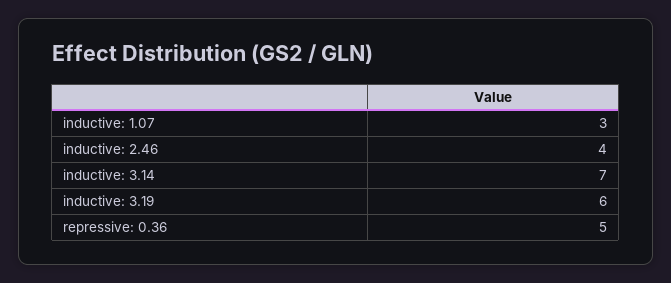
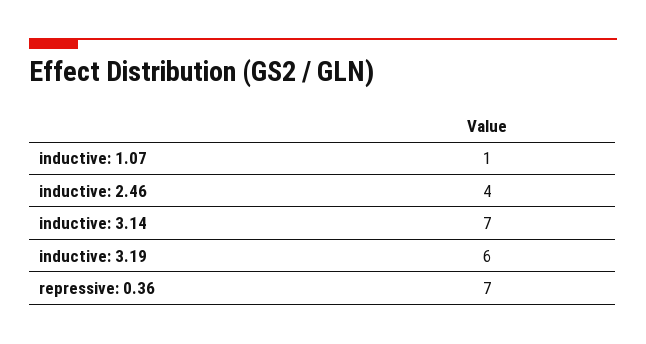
inductive: 1.07: 3 -> 1
repressive: 0.36: 5 -> 7

